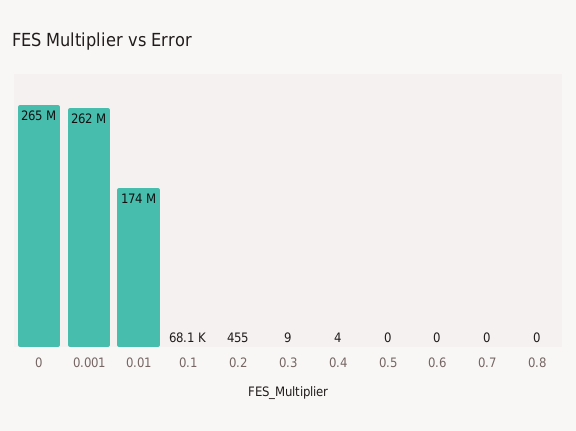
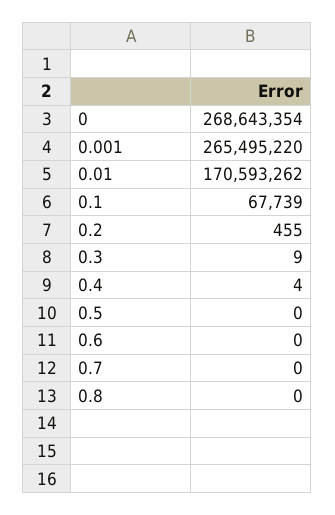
0: 265000000 -> 268643354
0.001: 262000000 -> 265495220
0.01: 174000000 -> 170593262
0.1: 68100 -> 67739

